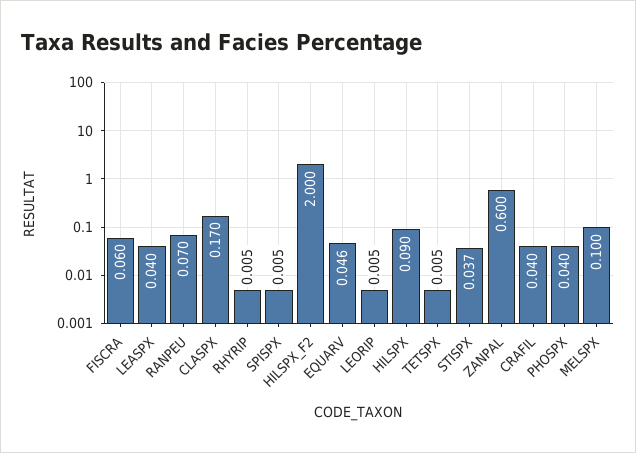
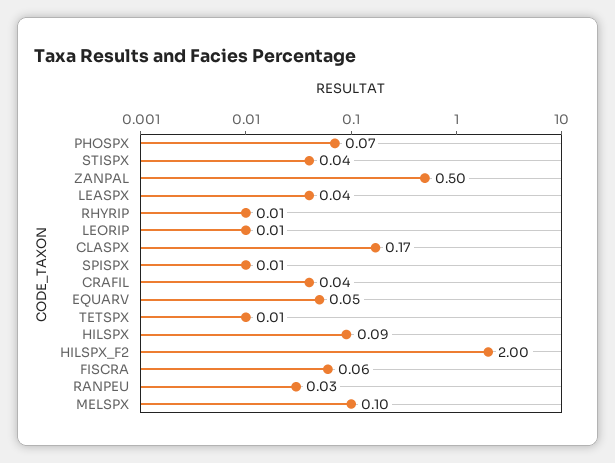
RANPEU: 0.07 -> 0.03
ZANPAL: 0.6 -> 0.5
PHOSPX: 0.04 -> 0.07

